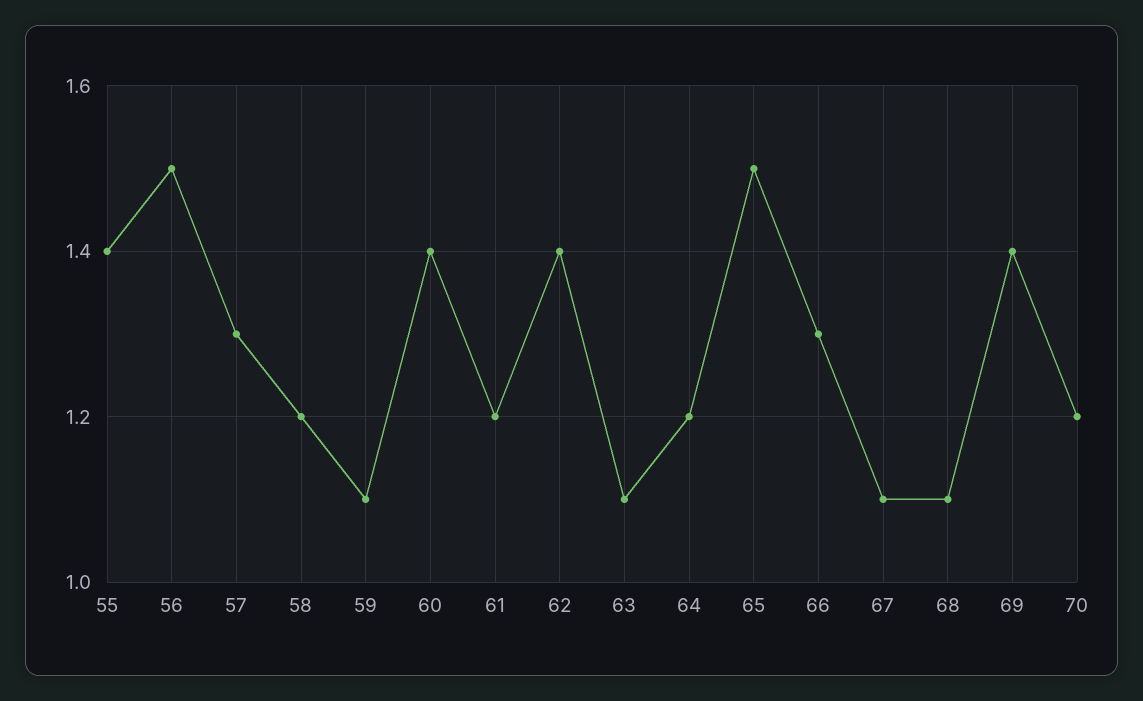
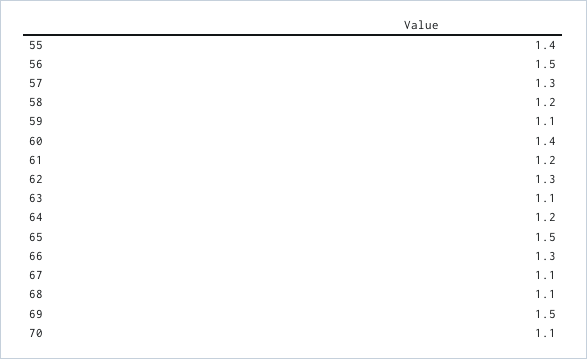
62: 1.4 -> 1.3
69: 1.4 -> 1.5
70: 1.2 -> 1.1

